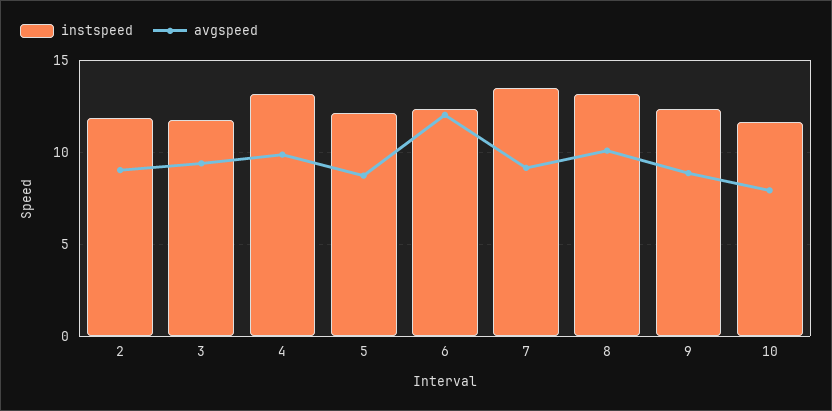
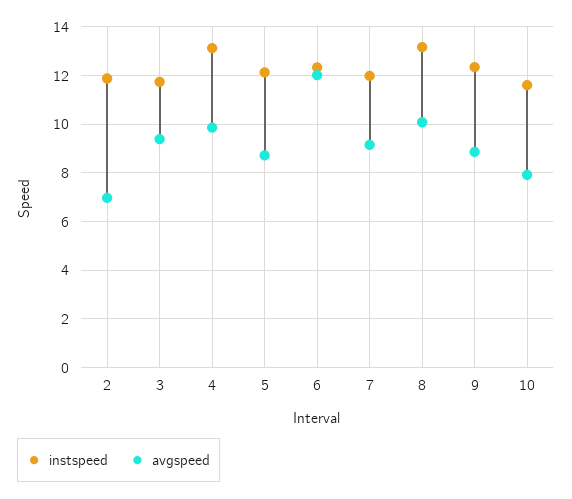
avgspeed, 2: 9 -> 7
instspeed, 7: 13.5 -> 12

